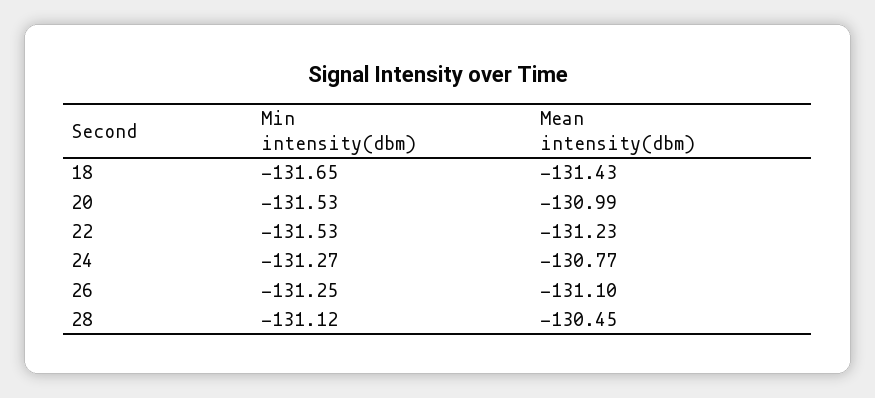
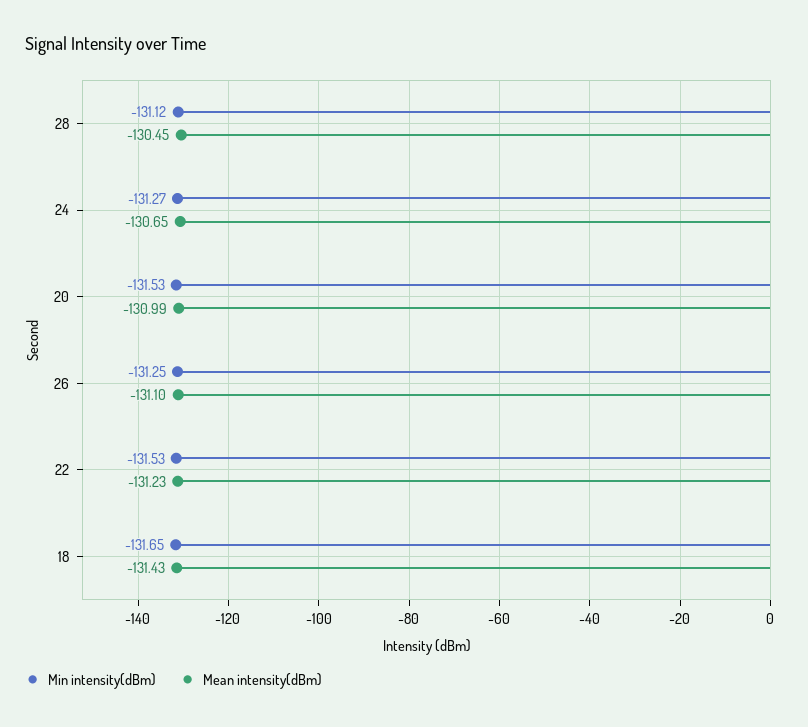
Mean intensity(dbm), 24: -130.77 -> -130.65

